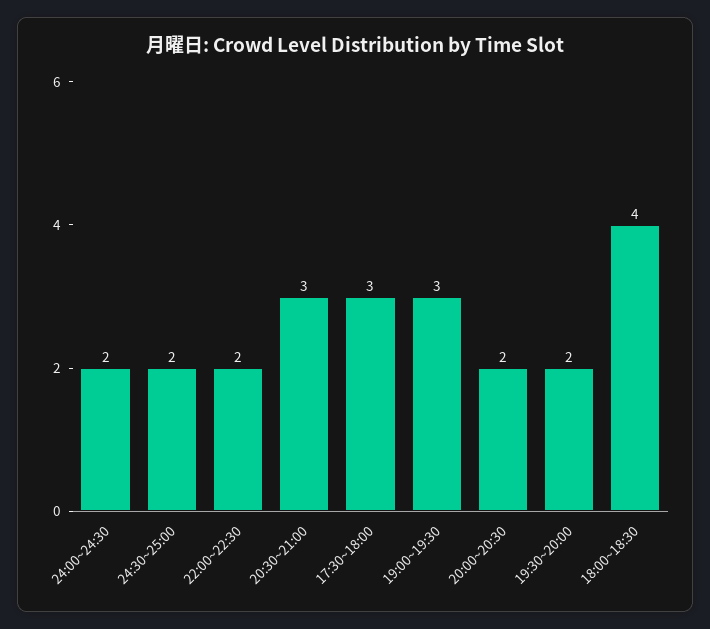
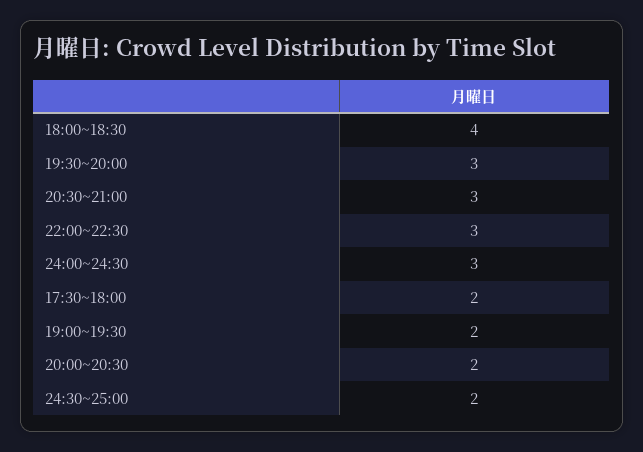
24:00~24:30: 2 -> 3
22:00~22:30: 2 -> 3
17:30~18:00: 3 -> 2
19:00~19:30: 3 -> 2
19:30~20:00: 2 -> 3

